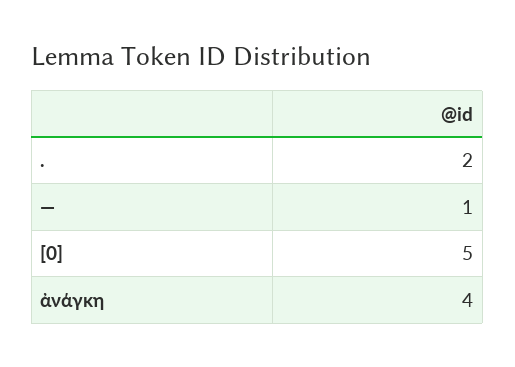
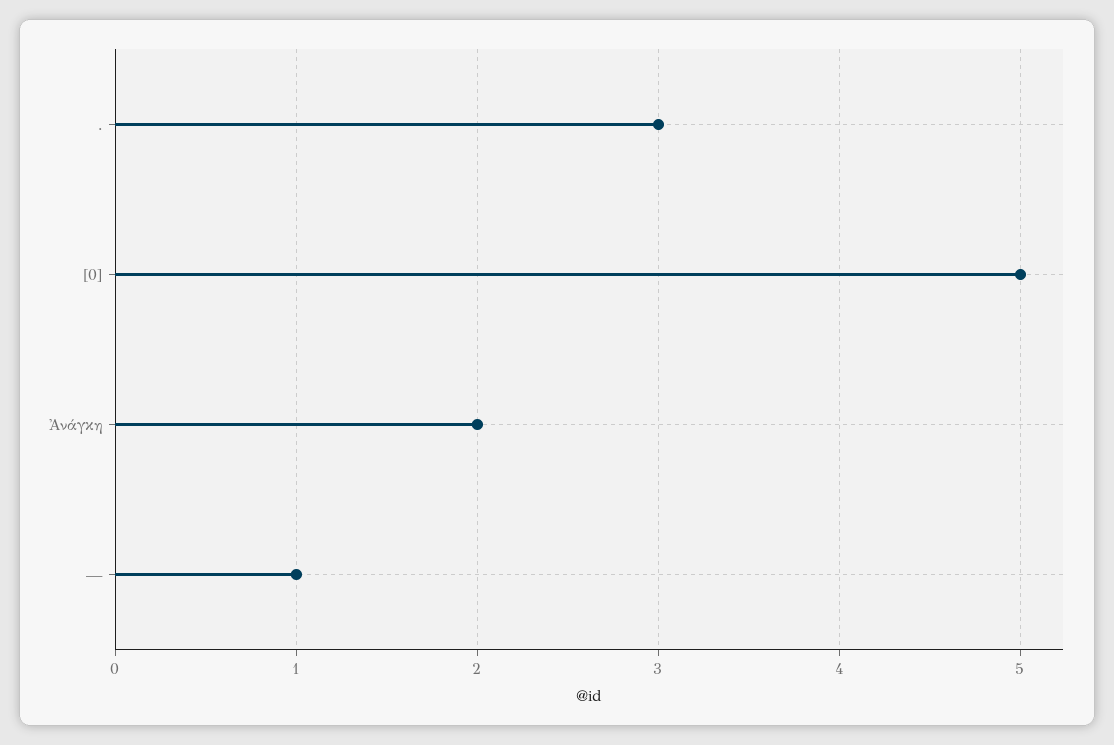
.: 2 -> 3
ἀνάγκη: 4 -> 2

